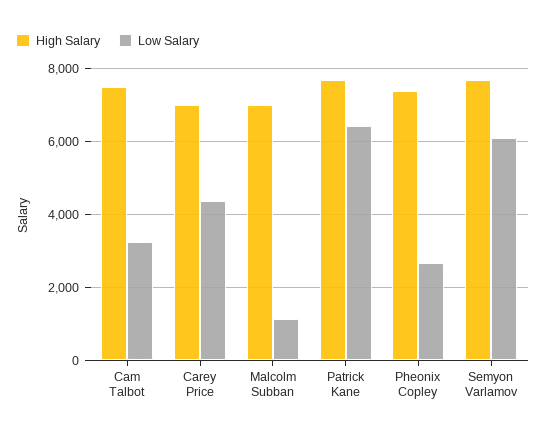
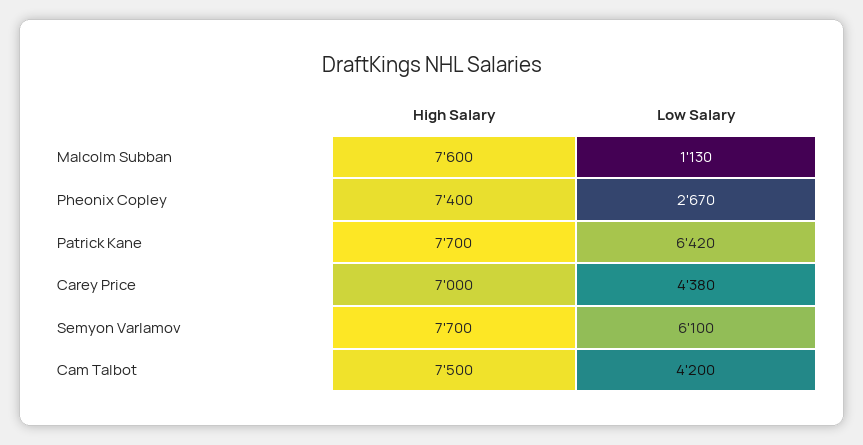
Low Salary, Cam Talbot: 3200 -> 4200
High Salary, Malcolm Subban: 7000 -> 7600

